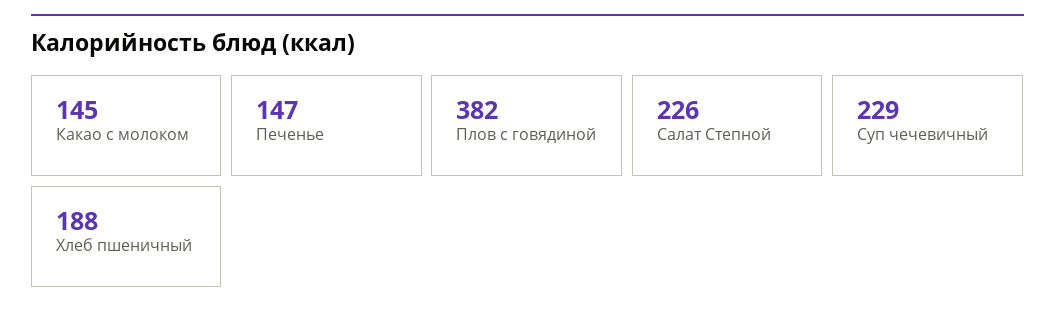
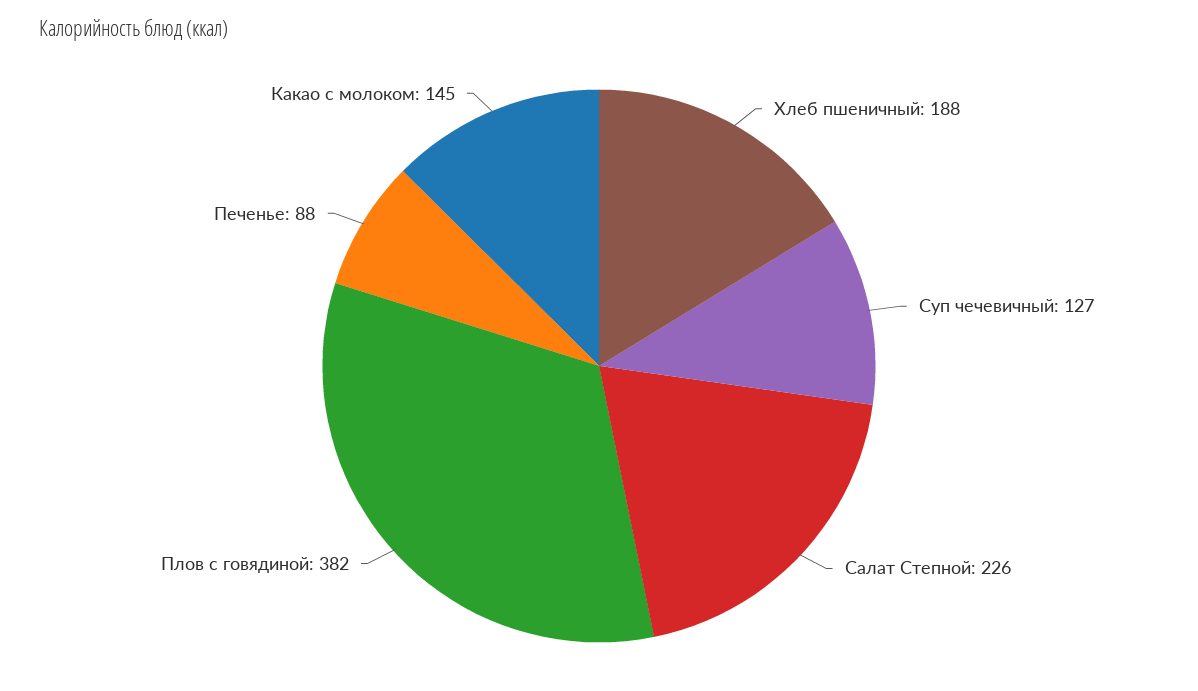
Печенье: 147 -> 88
Суп чечевичный: 229 -> 127

